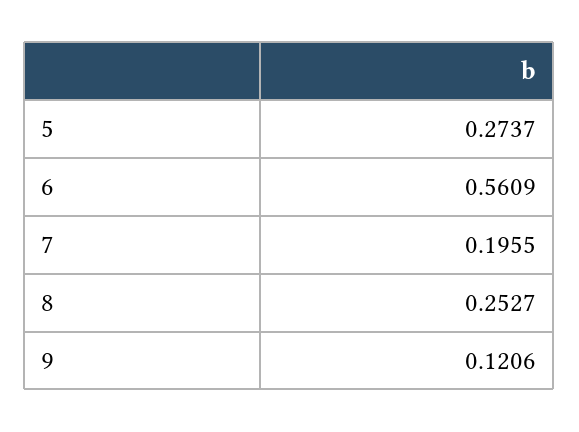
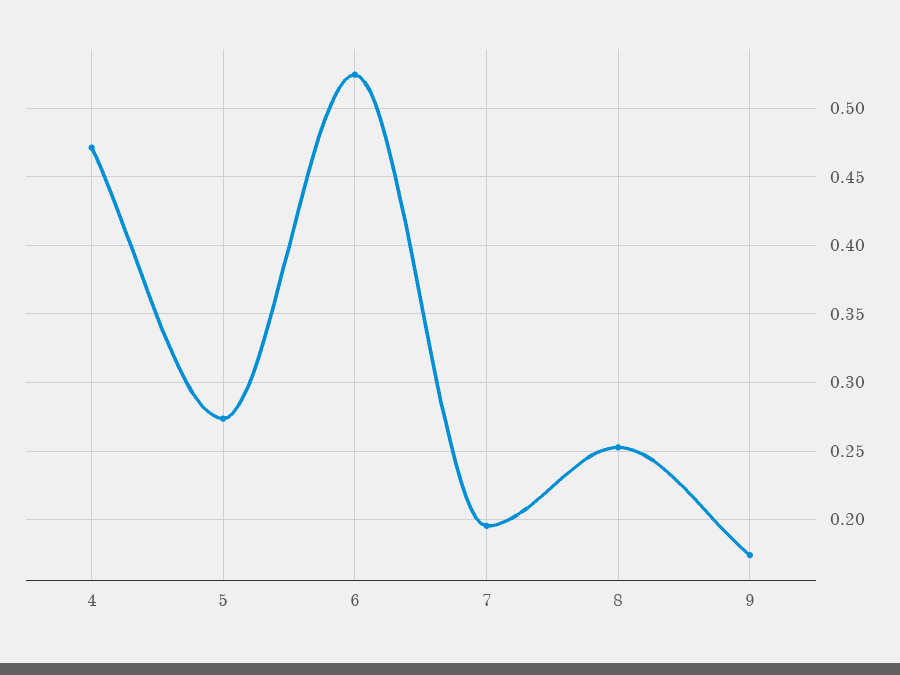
6: 0.5609 -> 0.525
9: 0.1206 -> 0.175
4: none -> 0.47

